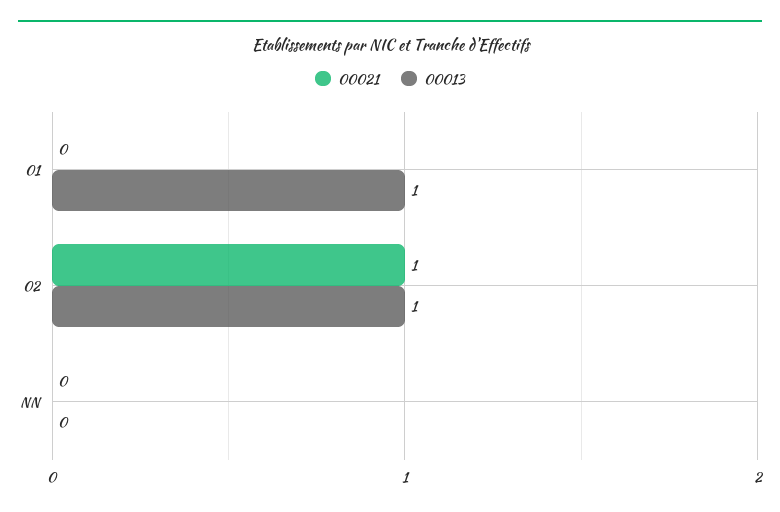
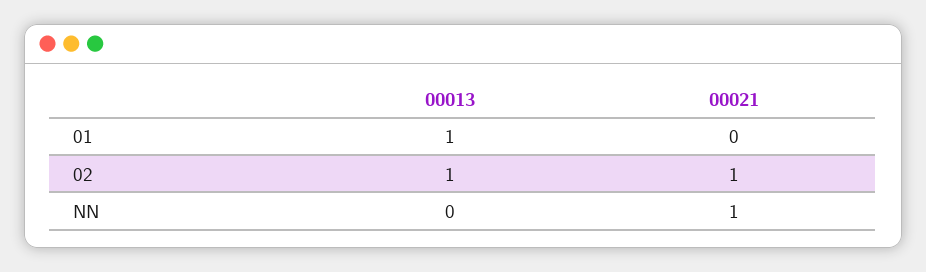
00021, NN: 0 -> 1

